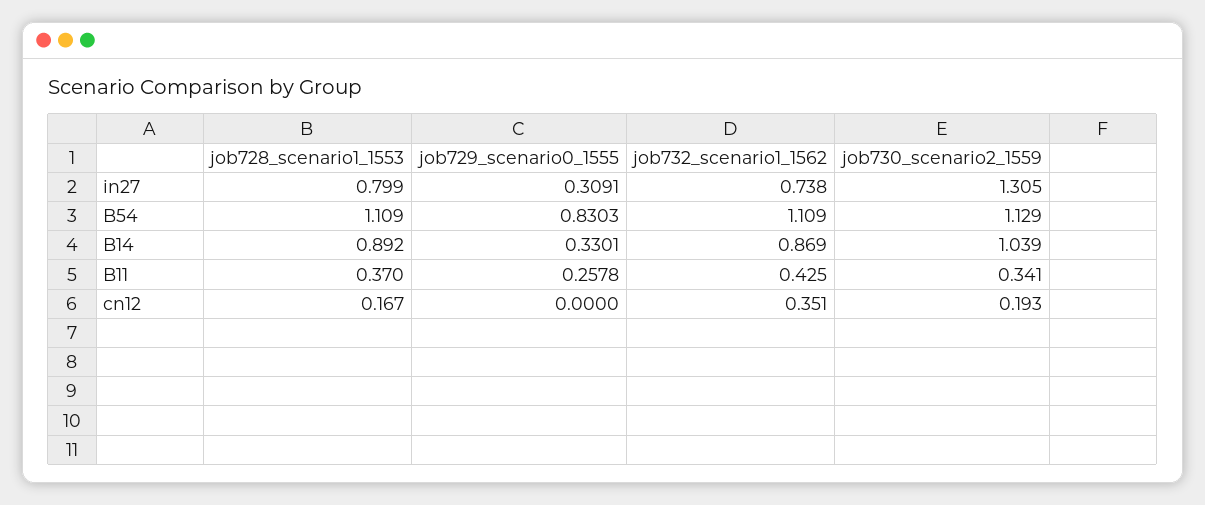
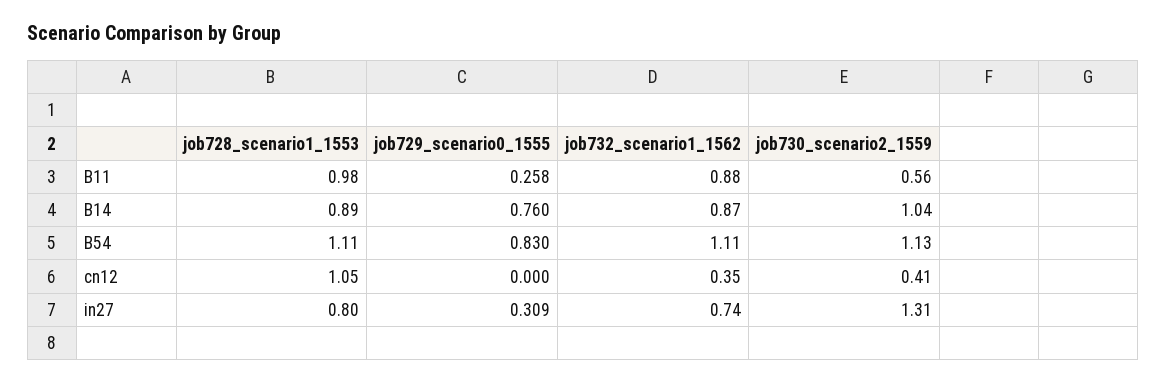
job729_scenario0_1555, B14: 0.3301 -> 0.76
job728_scenario1_1553, B11: 0.37 -> 0.98
job732_scenario1_1562, B11: 0.425 -> 0.88
job730_scenario2_1559, B11: 0.341 -> 0.56
job728_scenario1_1553, cn12: 0.167 -> 1.05
job730_scenario2_1559, cn12: 0.193 -> 0.41

